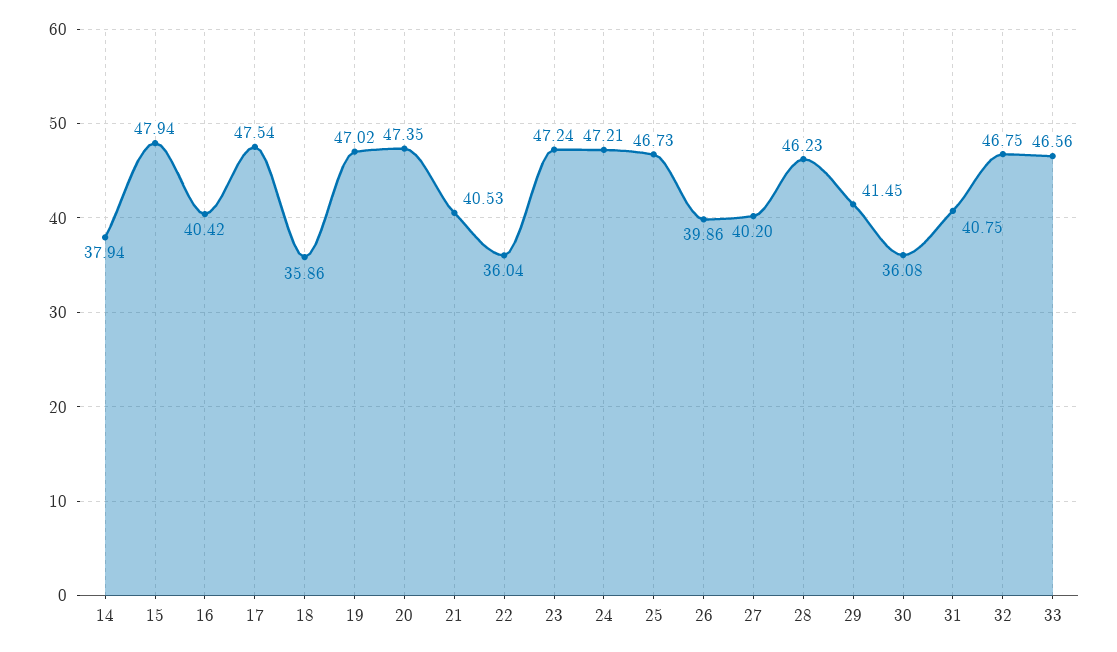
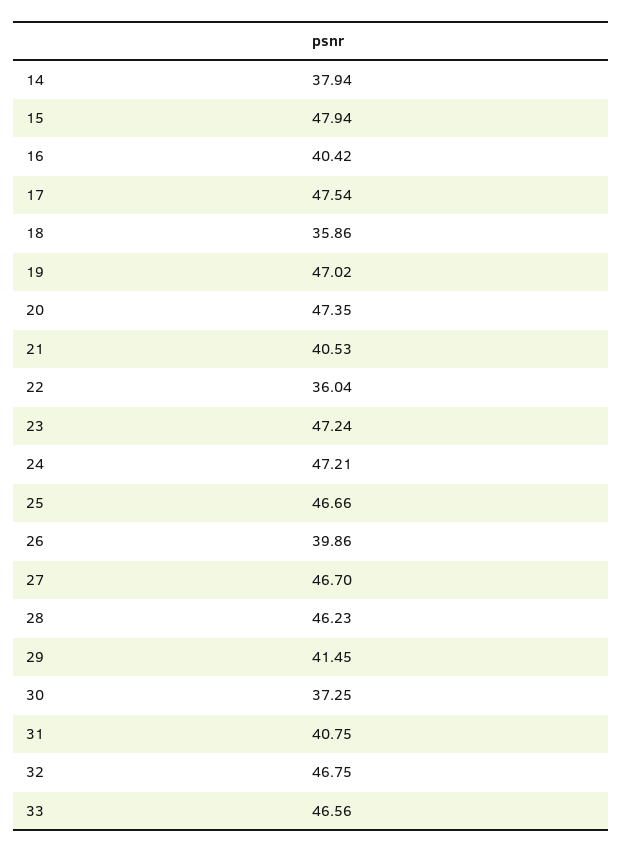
25: 46.73 -> 46.66
27: 40.2 -> 46.7
30: 36.08 -> 37.25

